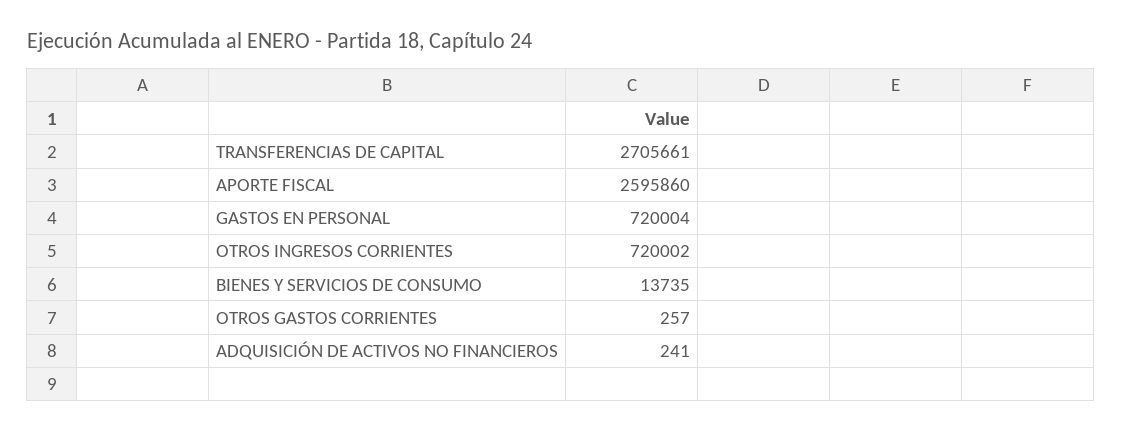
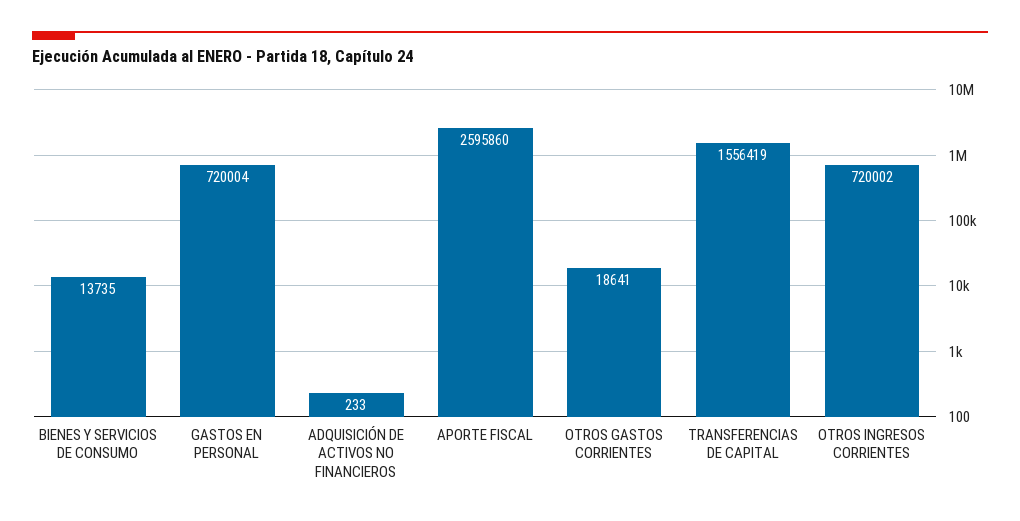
TRANSFERENCIAS DE CAPITAL: 2705661 -> 1556419
OTROS GASTOS CORRIENTES: 257 -> 18641
ADQUISICIÓN DE ACTIVOS NO FINANCIEROS: 241 -> 233

